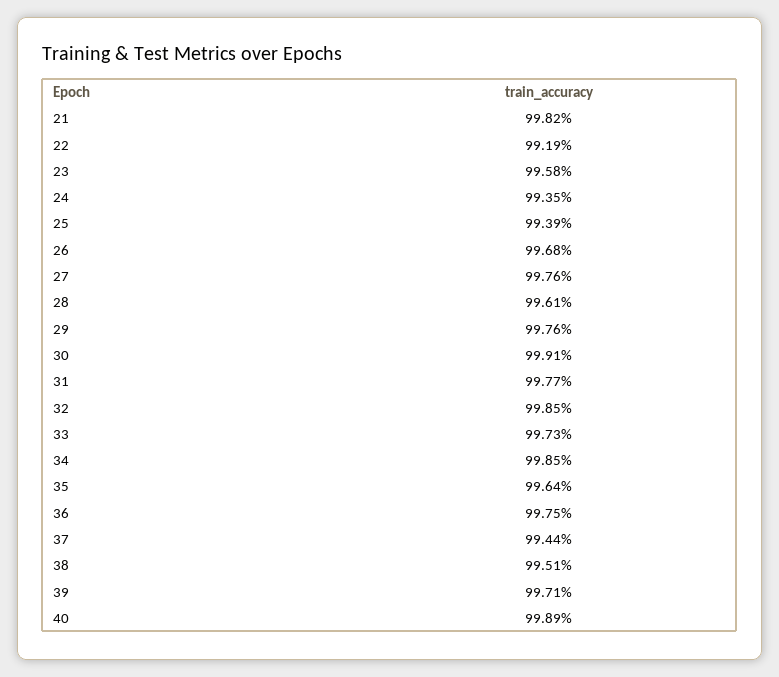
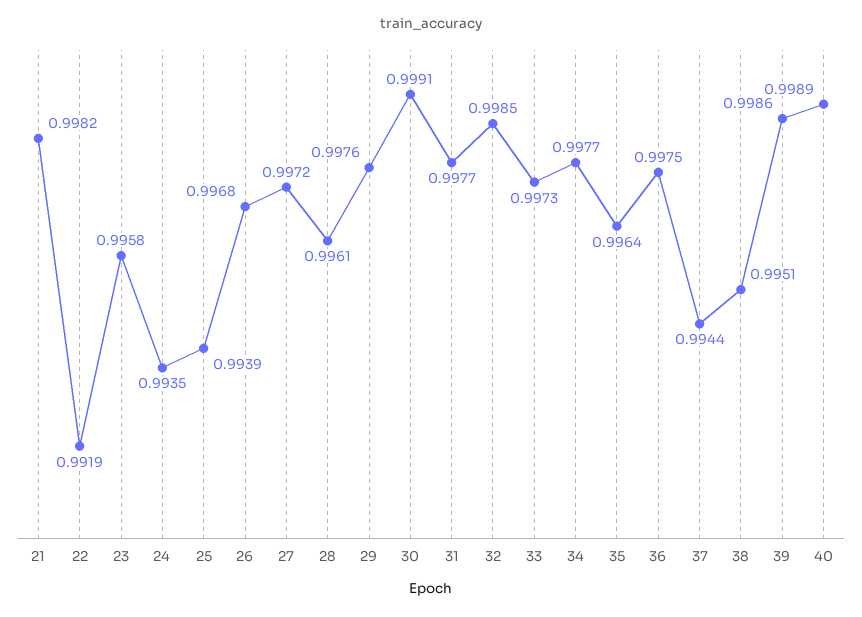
27: 0.9976 -> 0.9972
34: 0.9985 -> 0.9977
39: 0.9971 -> 0.9986

